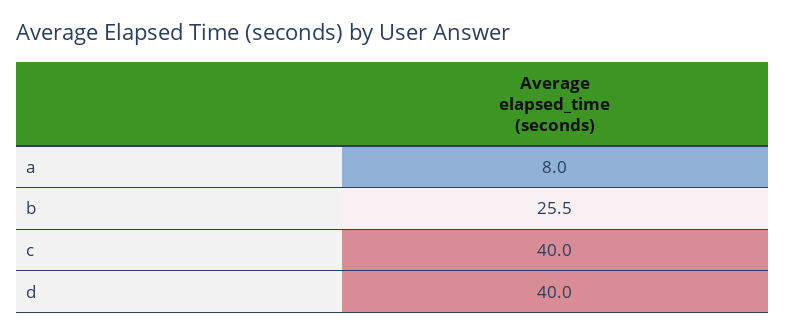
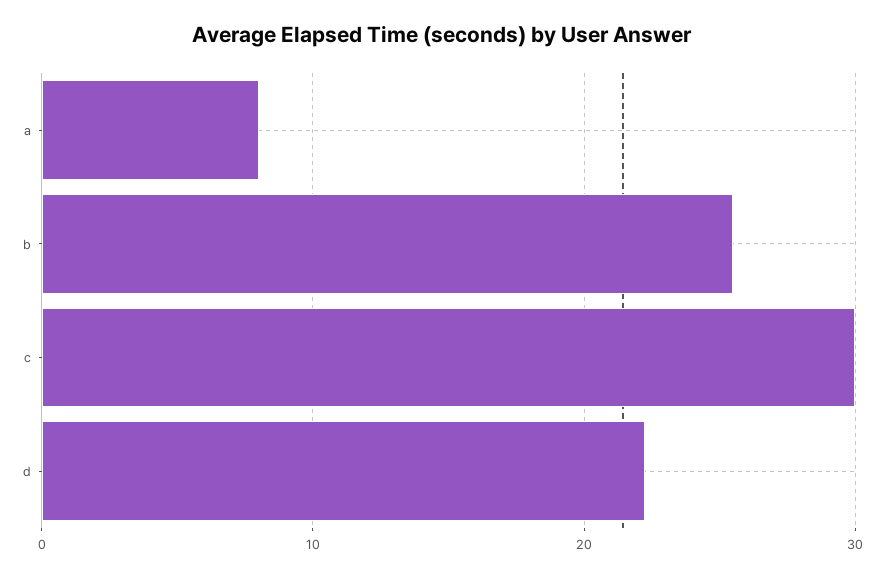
c: 40 -> 30
d: 40 -> 22

